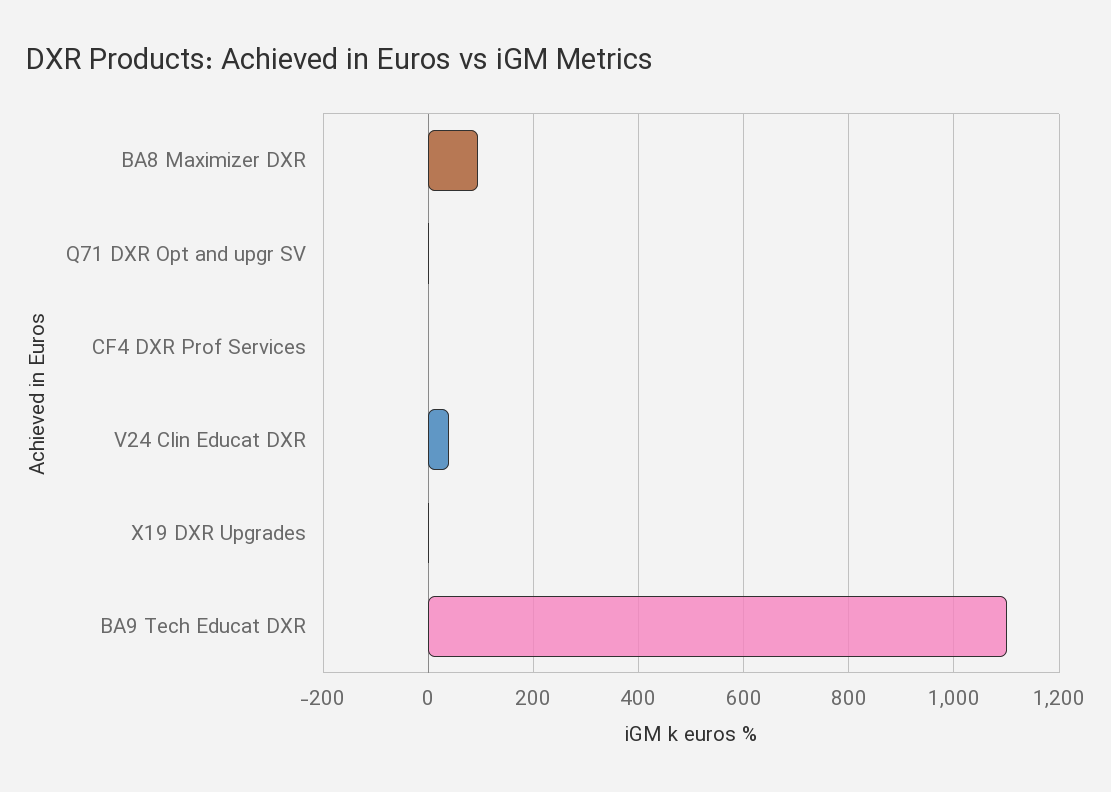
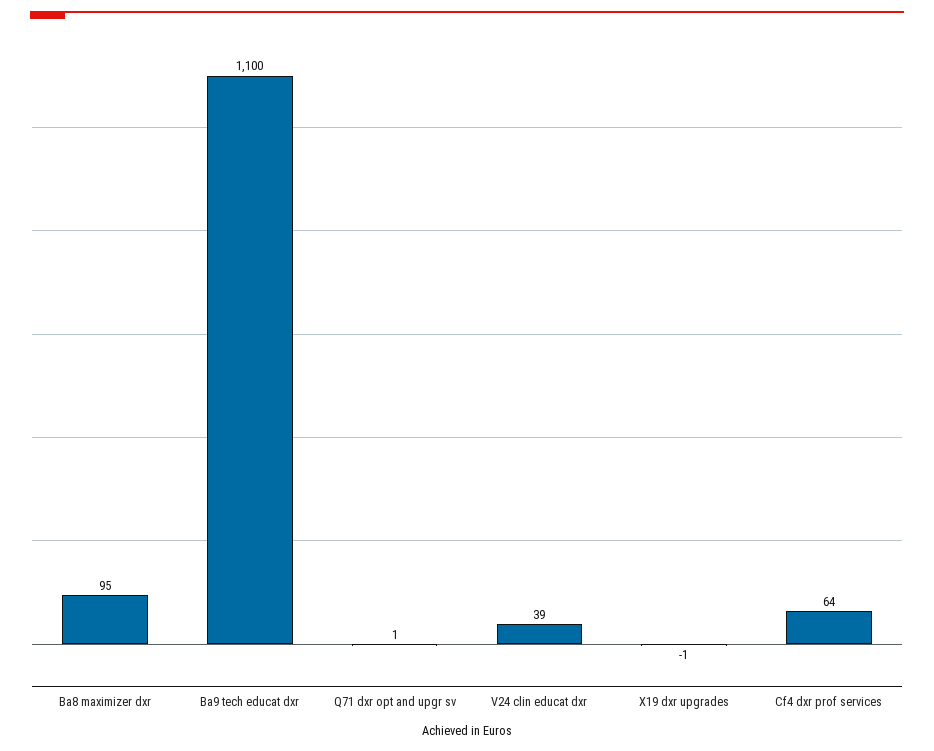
CF4 DXR Prof Services: 0 -> 64

